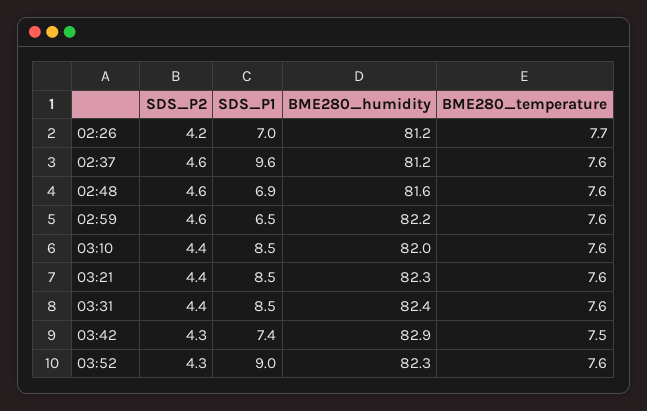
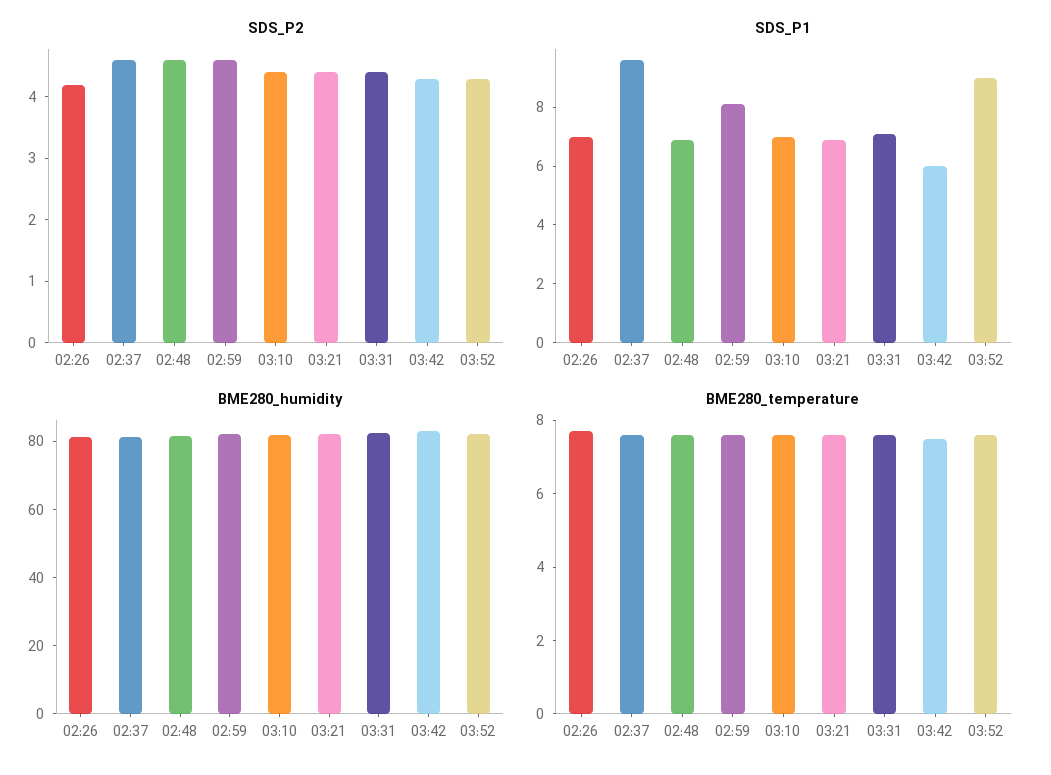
SDS_P1, 02:59: 6.5 -> 8
SDS_P1, 03:10: 8.5 -> 7
SDS_P1, 03:21: 8.5 -> 7
SDS_P1, 03:31: 8.5 -> 7
SDS_P1, 03:42: 7.4 -> 6

